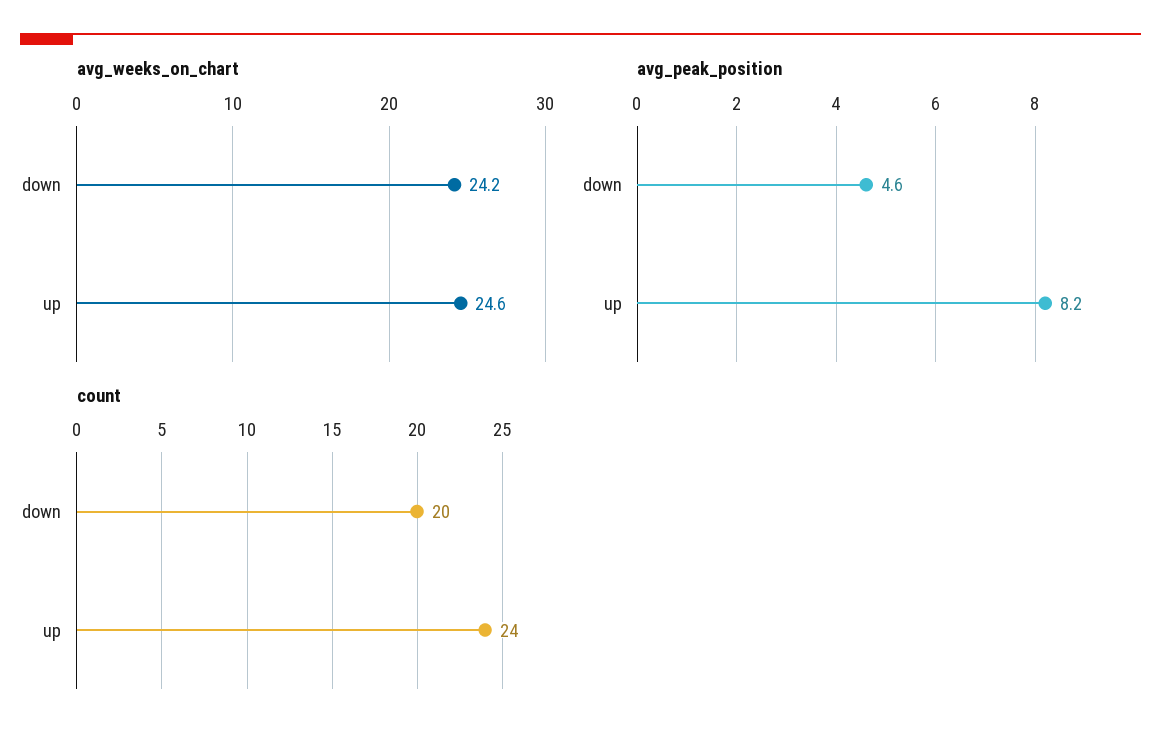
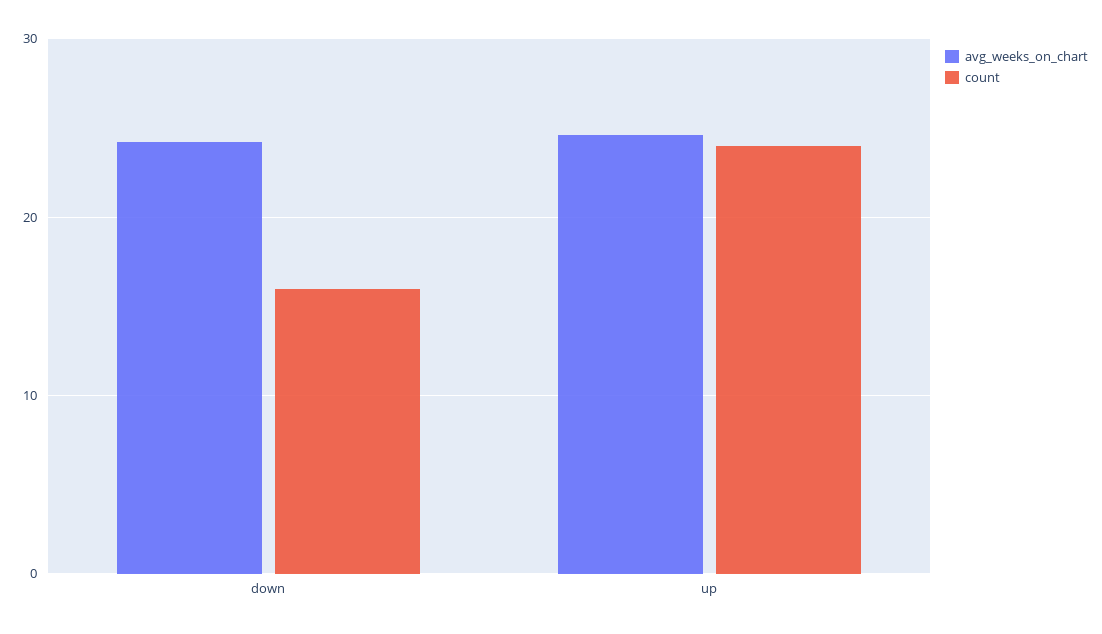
avg_peak_position, down: 4.6 -> none
avg_peak_position, up: 8.2 -> none
count, down: 20 -> 16

